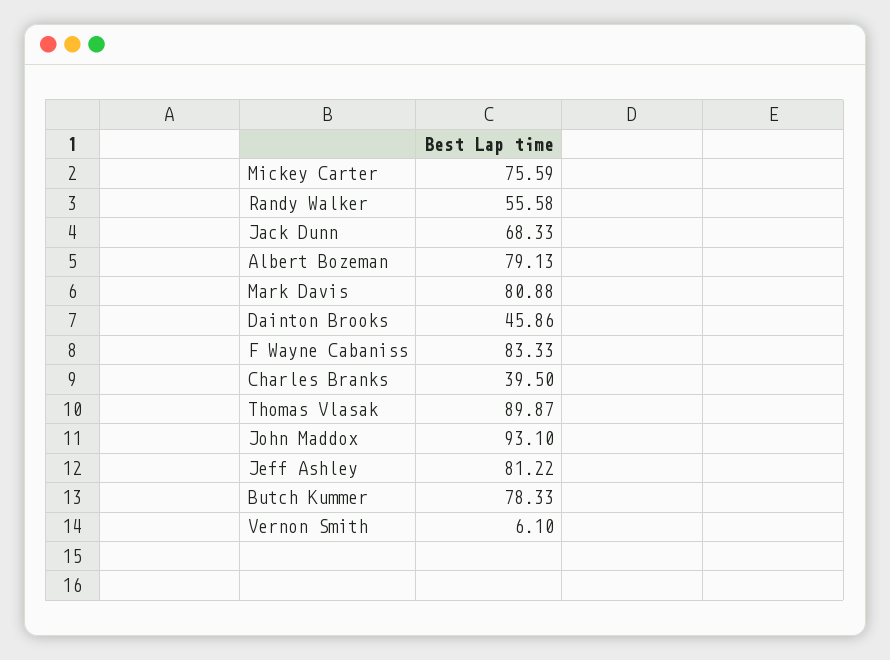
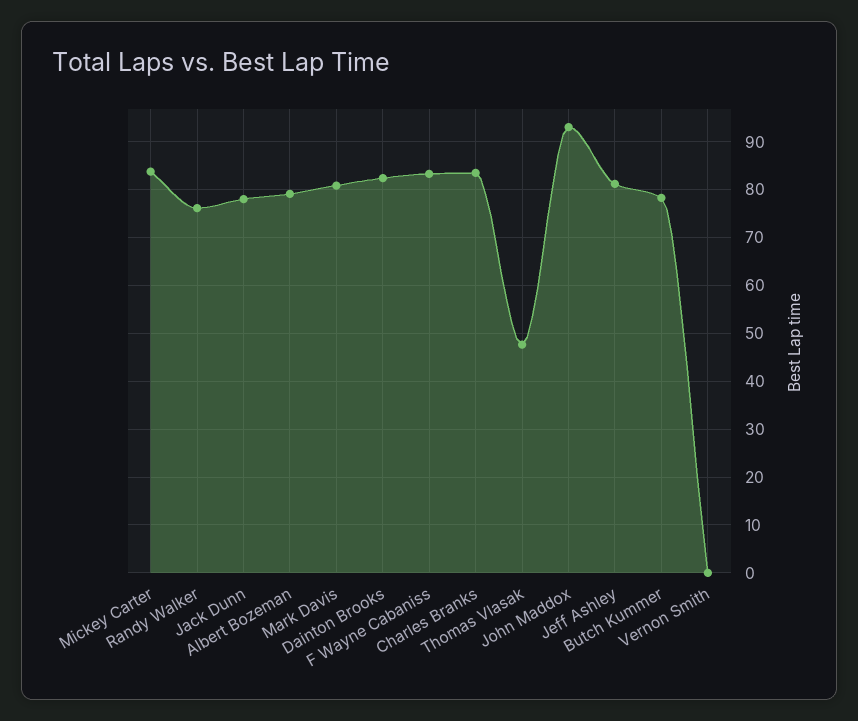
Mickey Carter: 75.59 -> 84
Randy Walker: 55.58 -> 76
Jack Dunn: 68.33 -> 78
Dainton Brooks: 45.86 -> 82
Charles Branks: 39.5 -> 84
Thomas Vlasak: 89.87 -> 48
Vernon Smith: 6.1 -> 0

